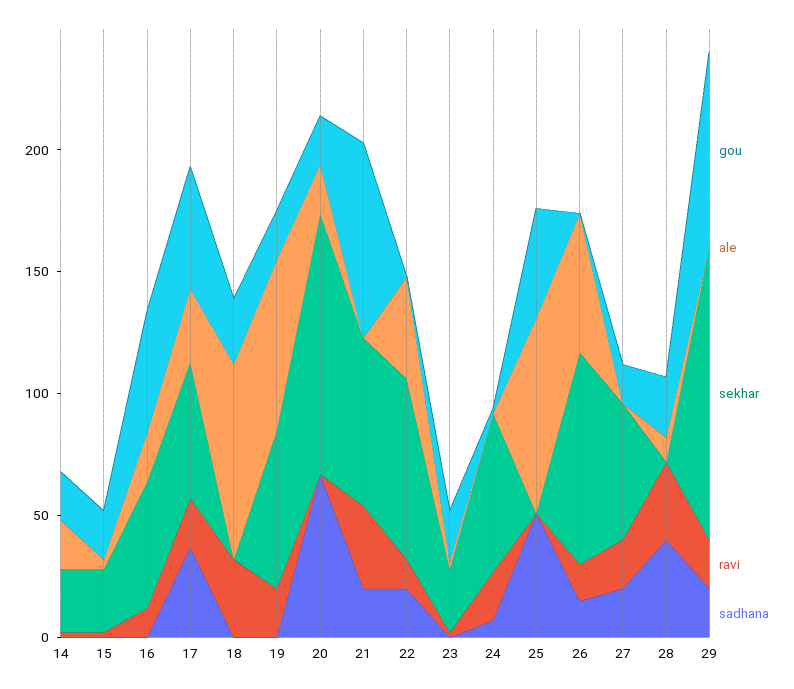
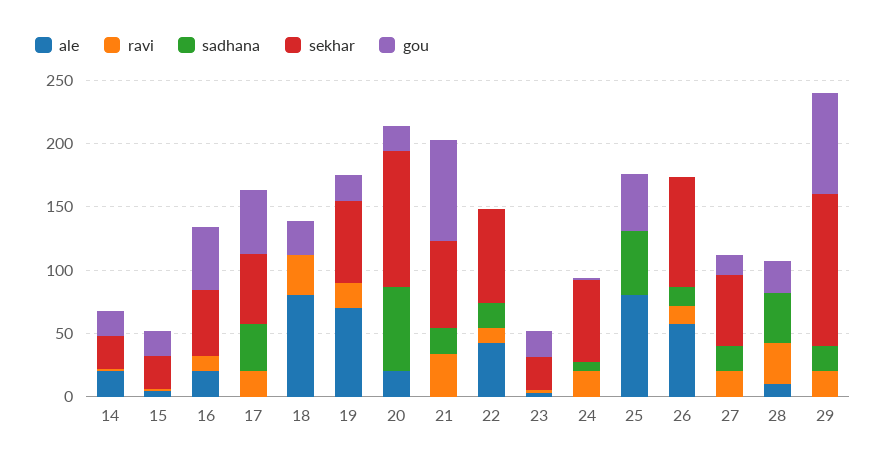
ale, 17: 30 -> 0

